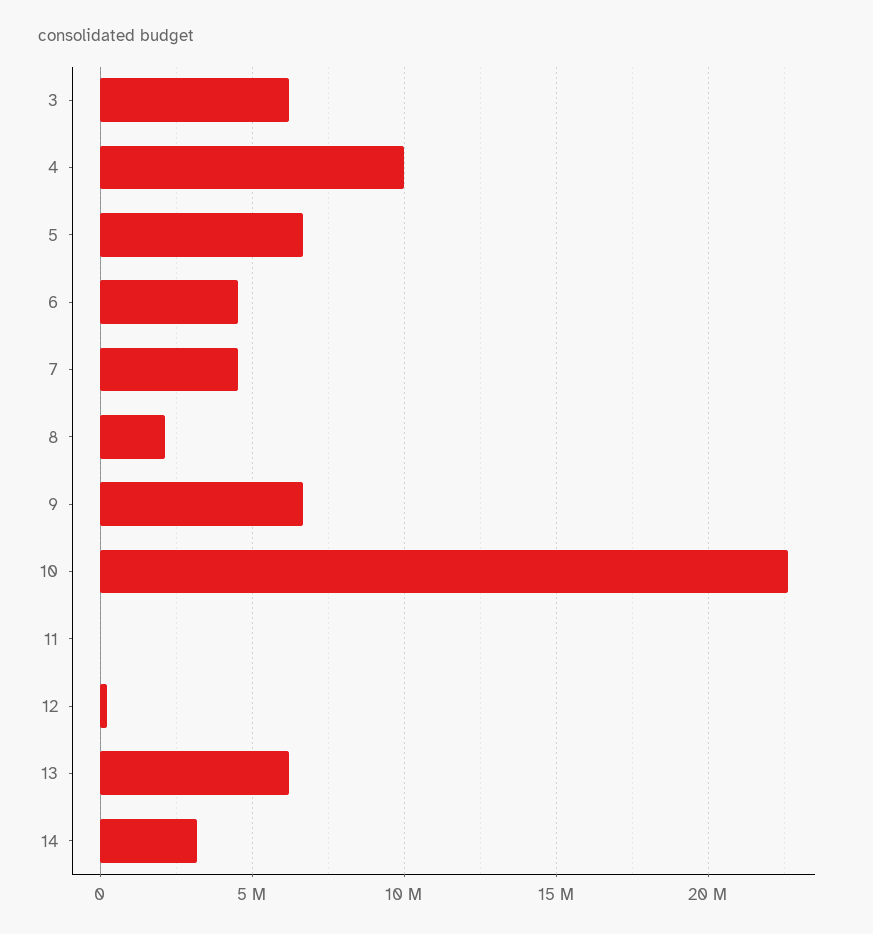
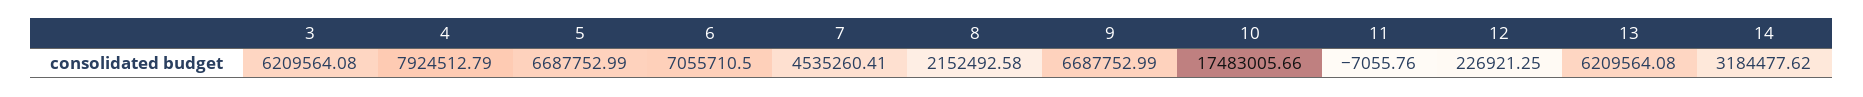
4: 10000000 -> 7924512.79
6: 4500000 -> 7055710.5
10: 22500000 -> 17483005.66

